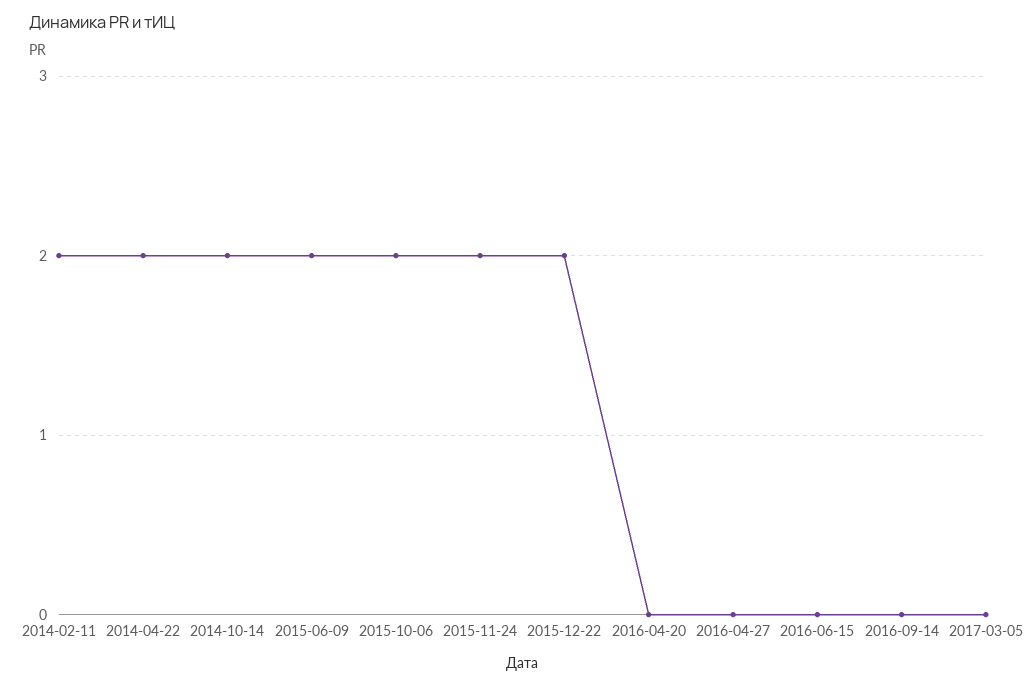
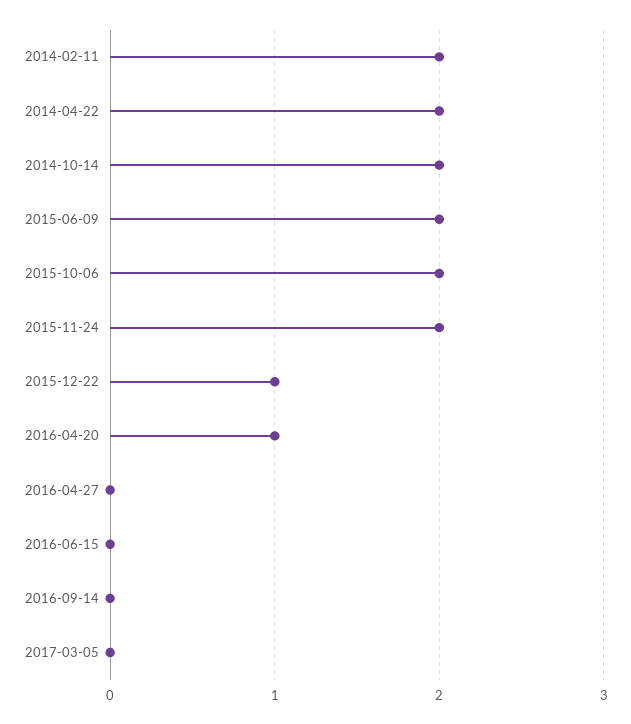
2015-12-22: 2 -> 1
2016-04-20: 0 -> 1

